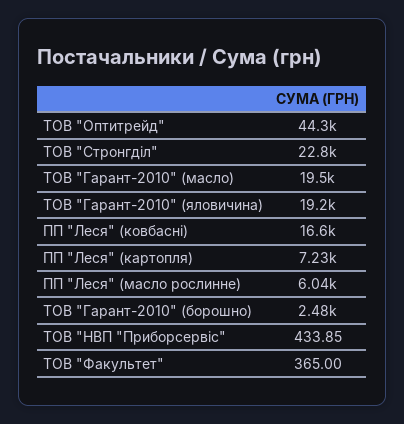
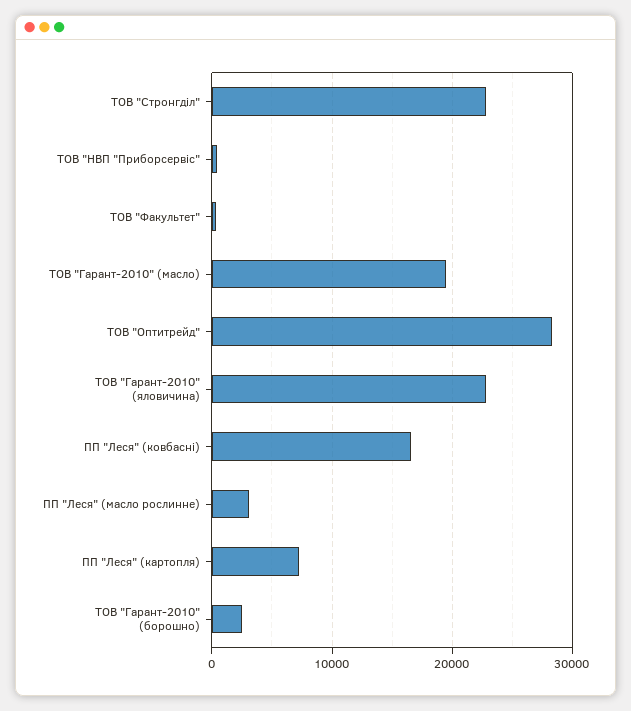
ТОВ "Оптитрейд": 44300 -> 28000
ТОВ "Гарант-2010" (яловичина): 19200 -> 23000
ПП "Леся" (масло рослинне): 6040 -> 3000

